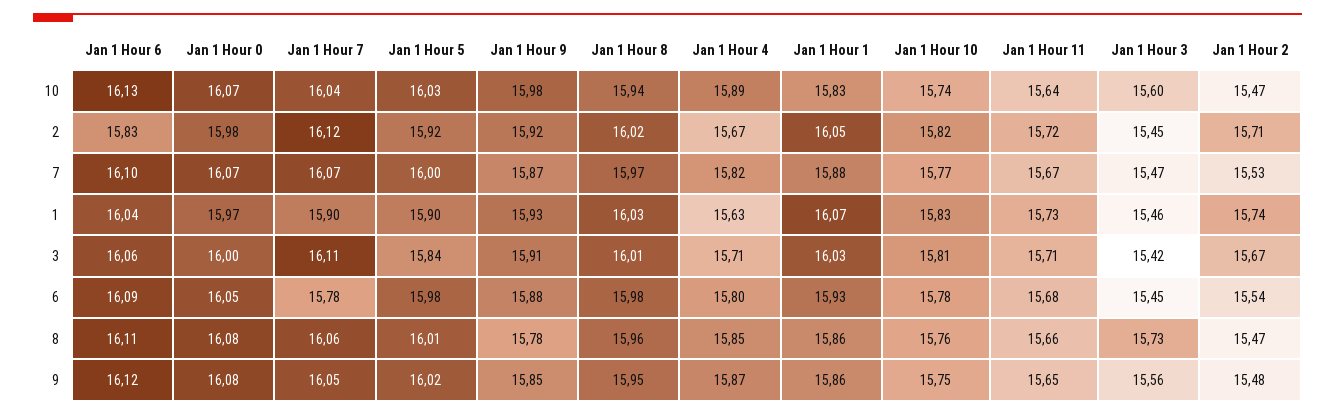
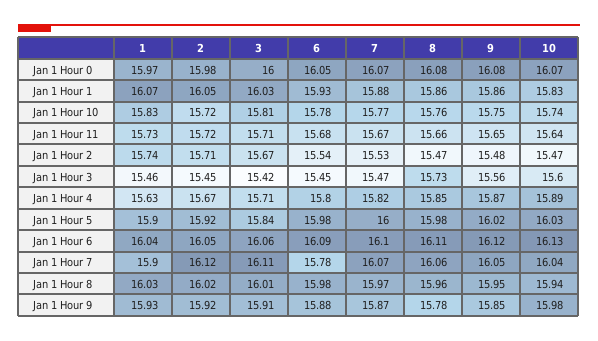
Jan 1 Hour 6, 2: 15.83 -> 16.05
Jan 1 Hour 10, 2: 15.82 -> 15.72
Jan 1 Hour 5, 8: 16.01 -> 15.98

